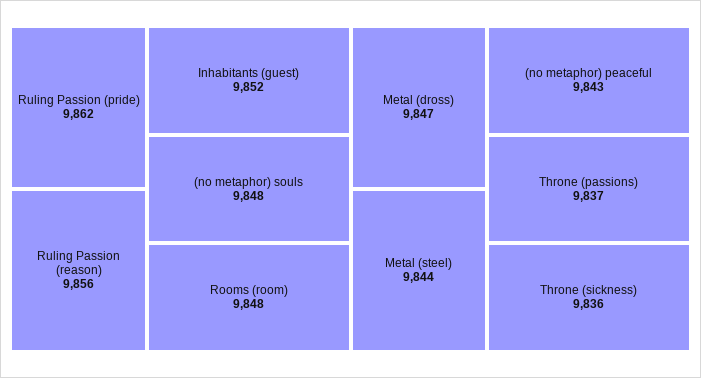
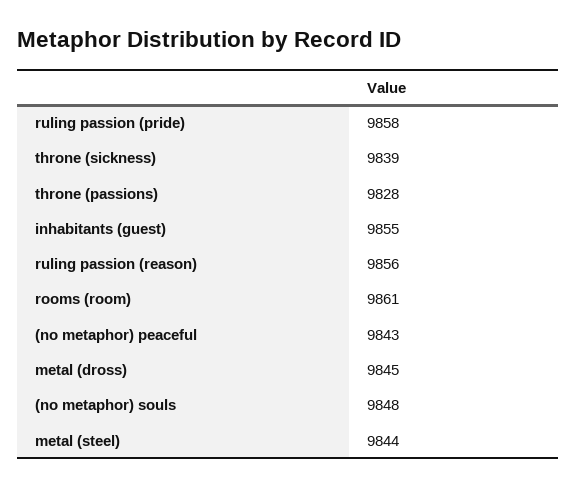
Ruling Passion (pride): 9862 -> 9858
Inhabitants (guest): 9852 -> 9855
Rooms (room): 9848 -> 9861
Metal (dross): 9847 -> 9845
Throne (passions): 9837 -> 9828
Throne (sickness): 9836 -> 9839

